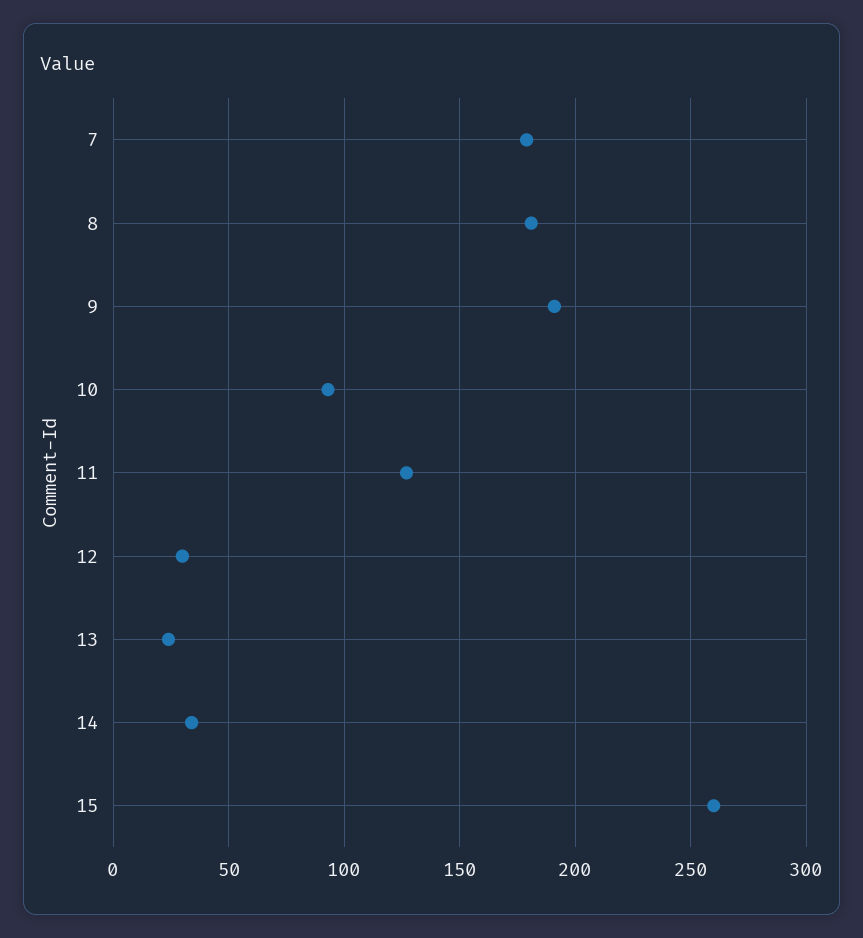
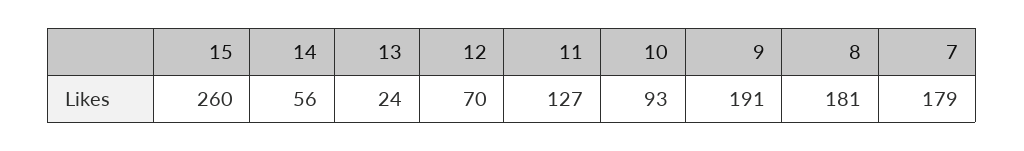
12: 30 -> 70
14: 35 -> 56

